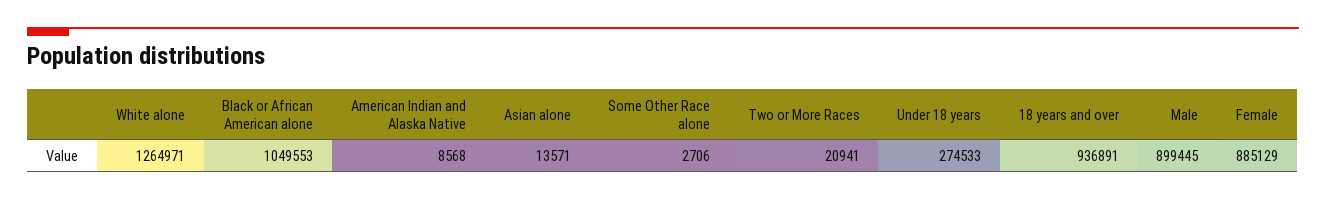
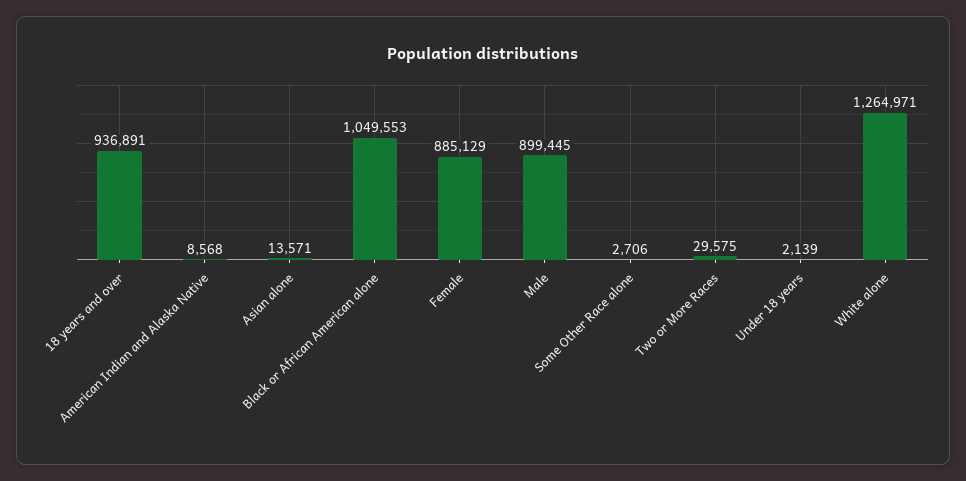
Two or More Races: 20941 -> 29575
Under 18 years: 274533 -> 2139

